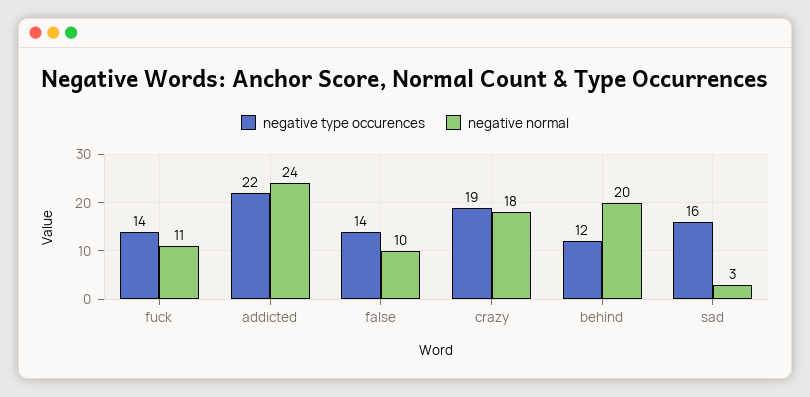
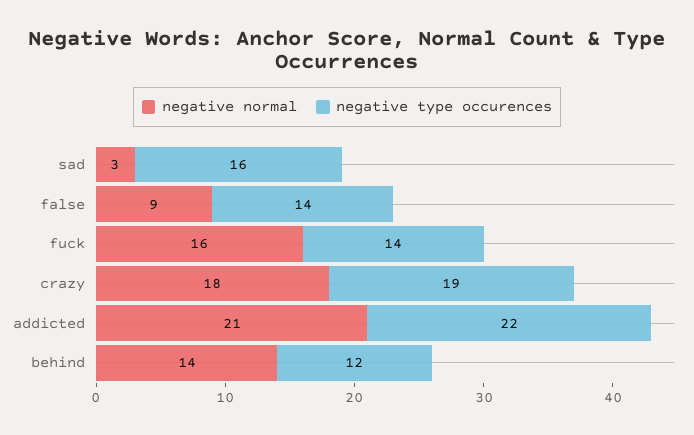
negative normal, fuck: 11 -> 16
negative normal, addicted: 24 -> 21
negative normal, false: 10 -> 9
negative normal, behind: 20 -> 14

